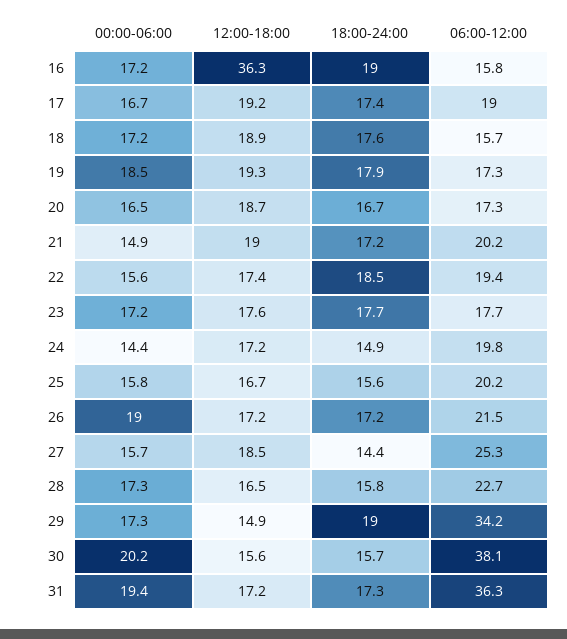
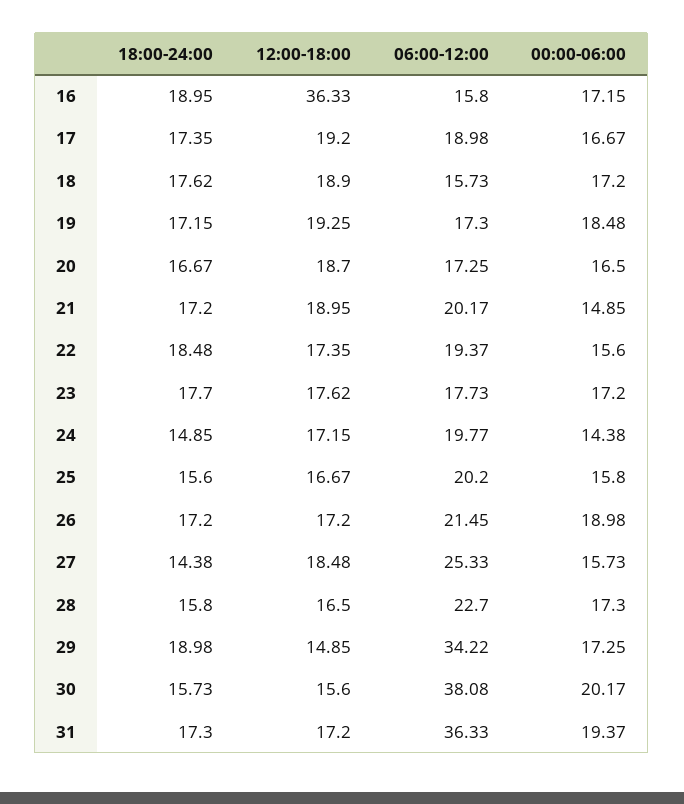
18:00-24:00, 19: 17.9 -> 17.15

